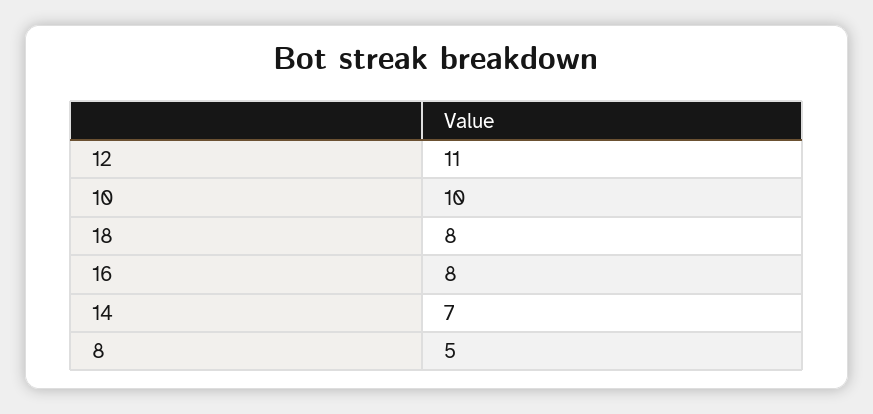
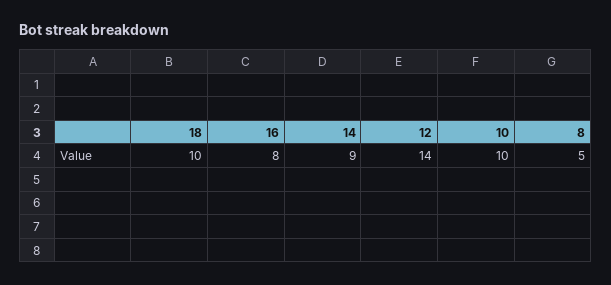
12: 11 -> 14
18: 8 -> 10
14: 7 -> 9

